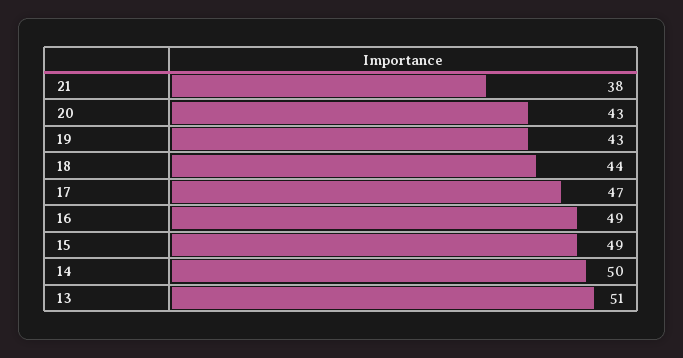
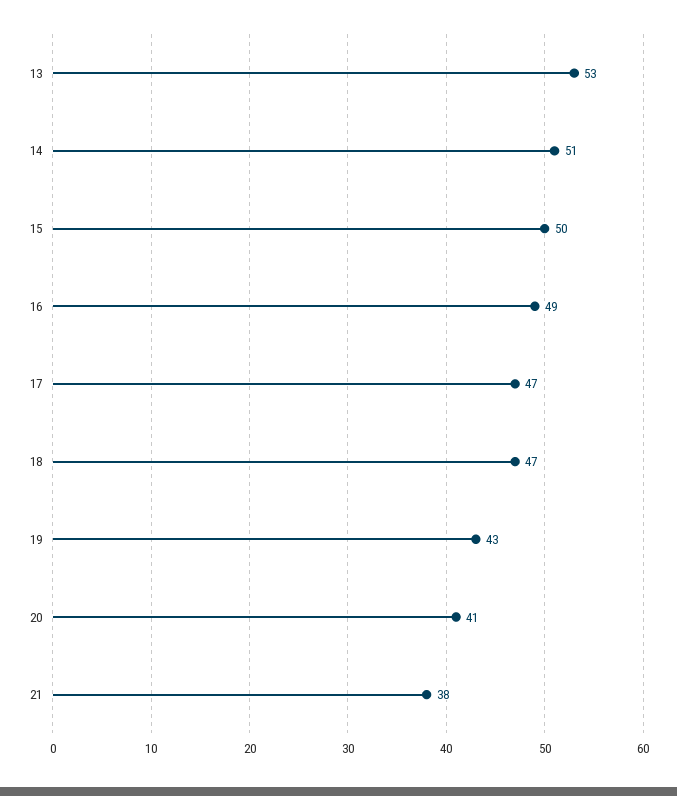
20: 43 -> 41
18: 44 -> 47
15: 49 -> 50
14: 50 -> 51
13: 51 -> 53

